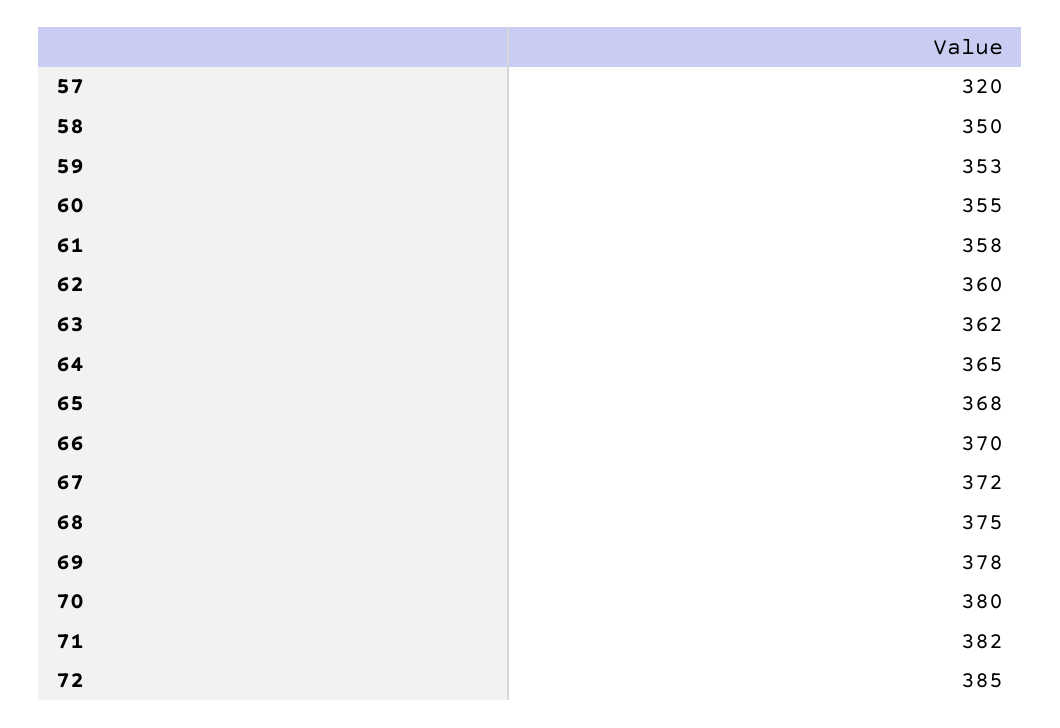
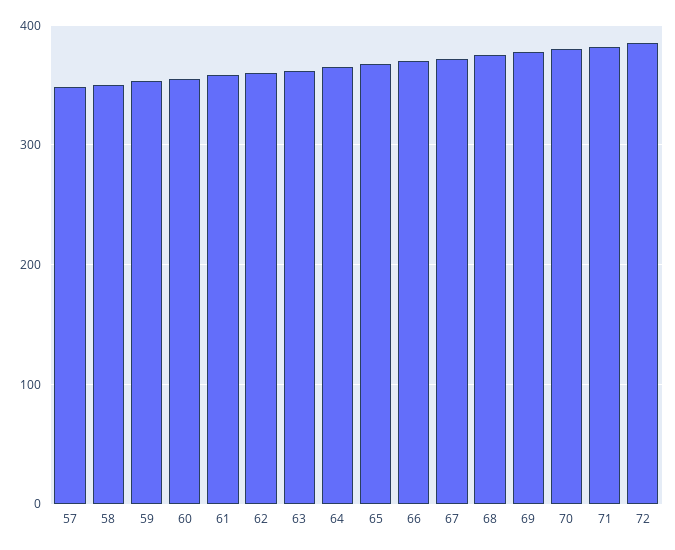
57: 320 -> 350

